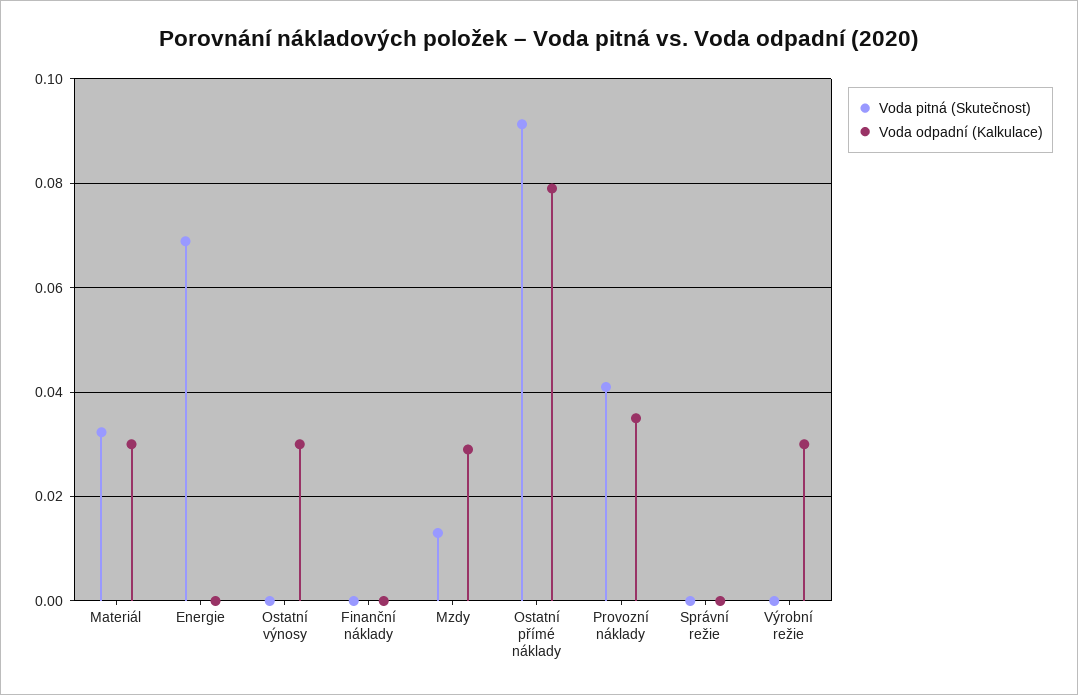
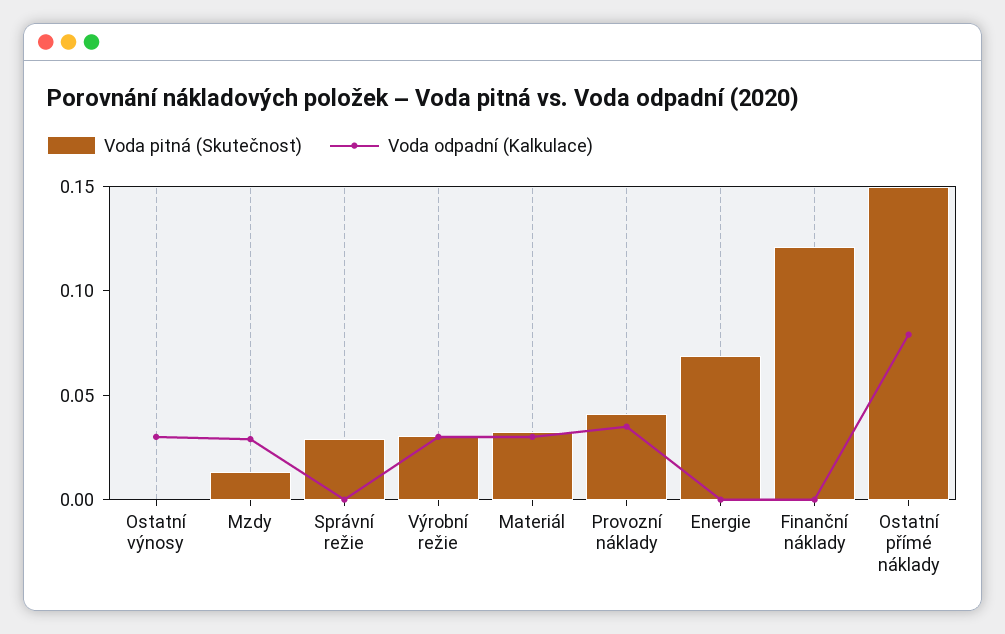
Voda pitná (Skutečnost), Finanční náklady: 0 -> 0.12
Voda pitná (Skutečnost), Ostatní přímé náklady: 0.092 -> 0.15
Voda pitná (Skutečnost), Správní režie: 0 -> 0.03
Voda pitná (Skutečnost), Výrobní režie: 0 -> 0.03

